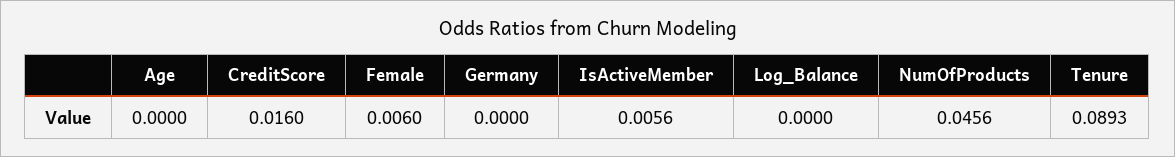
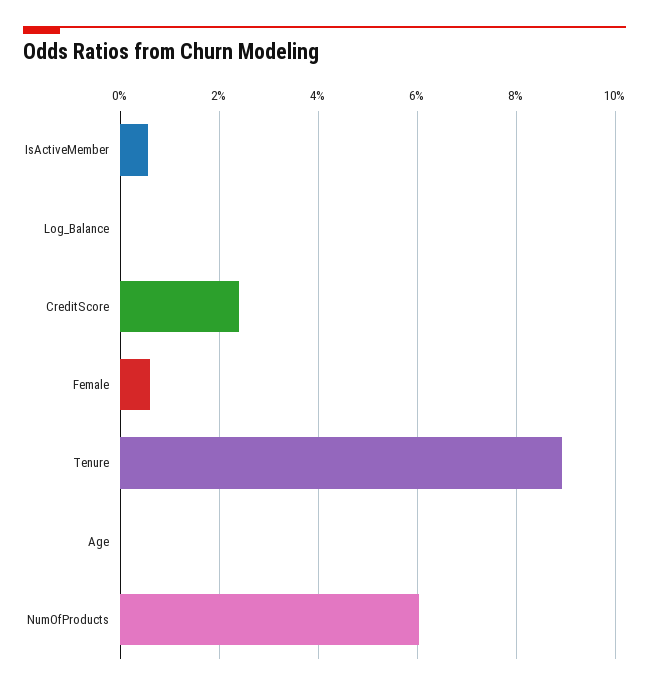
CreditScore: 0.016 -> 0.024
Germany: 0 -> none
NumOfProducts: 0.0456 -> 0.06

